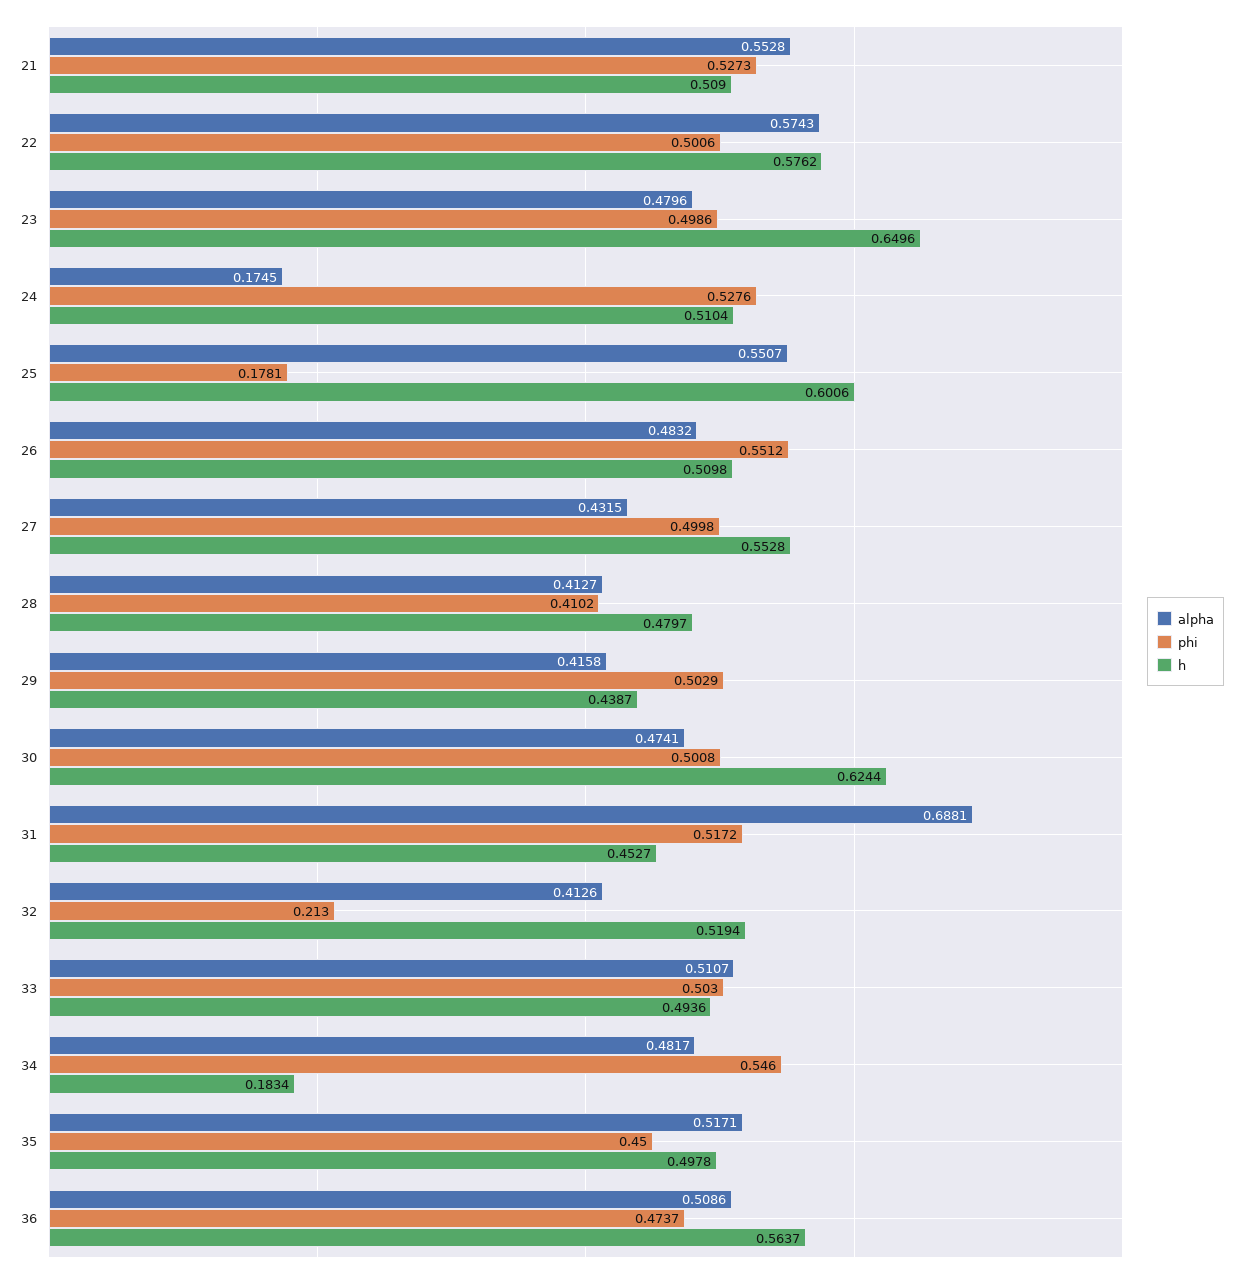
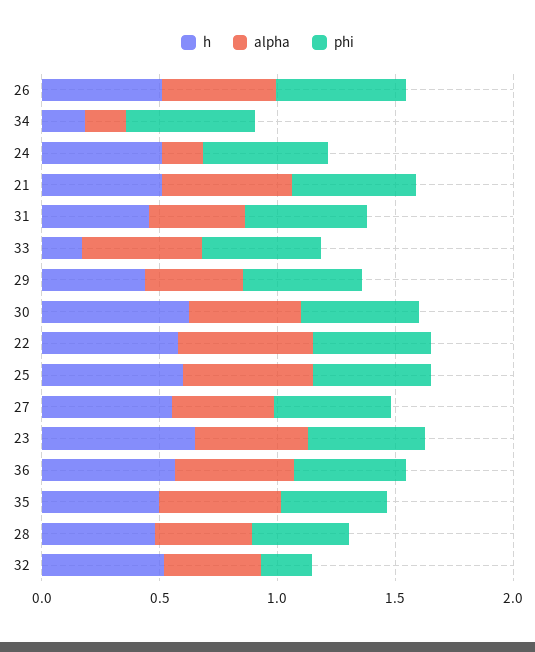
phi, 25: 0.1781 -> 0.5
alpha, 31: 0.6881 -> 0.4
h, 33: 0.4936 -> 0.2
alpha, 34: 0.4817 -> 0.2

